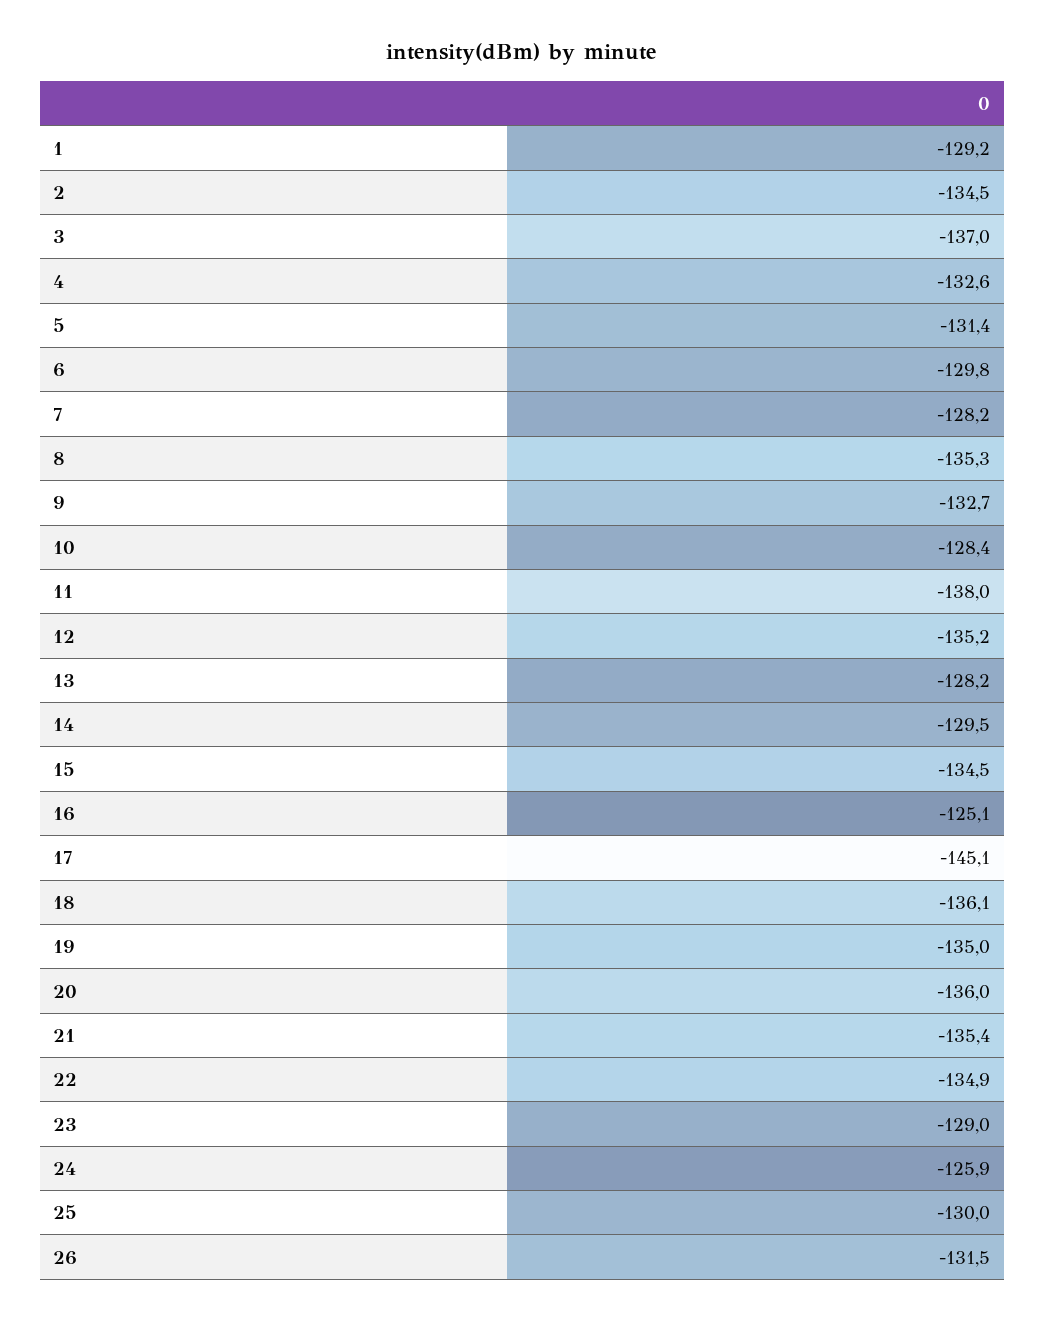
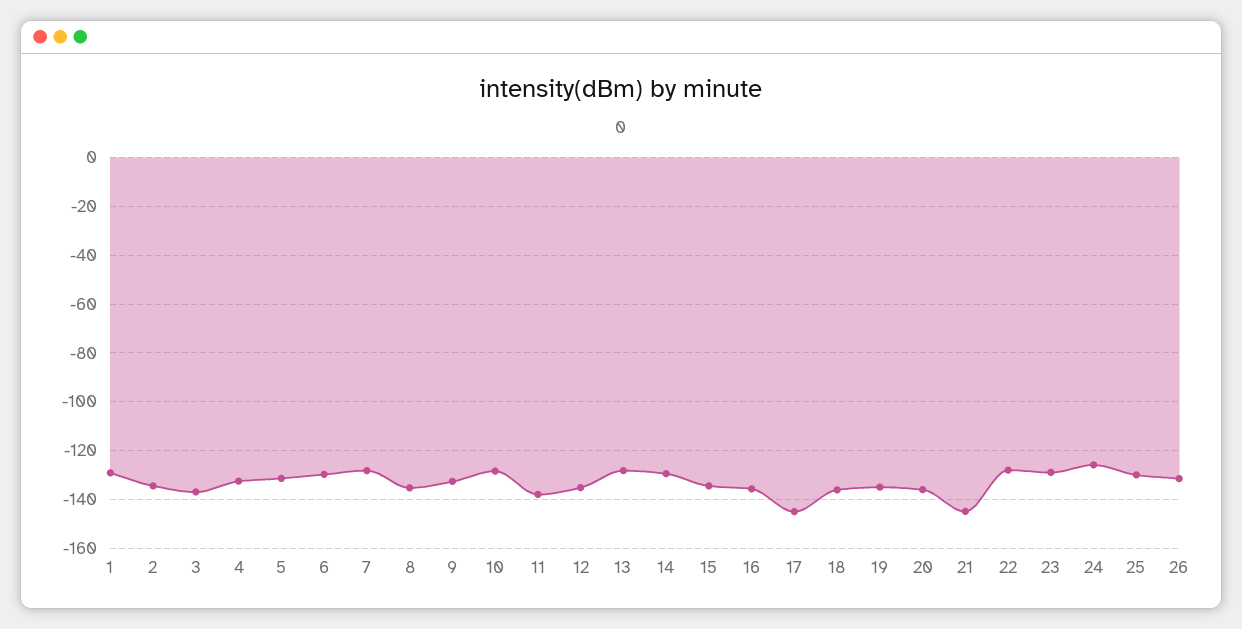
16: -125.1 -> -135
21: -135.4 -> -145
22: -134.9 -> -127.5

